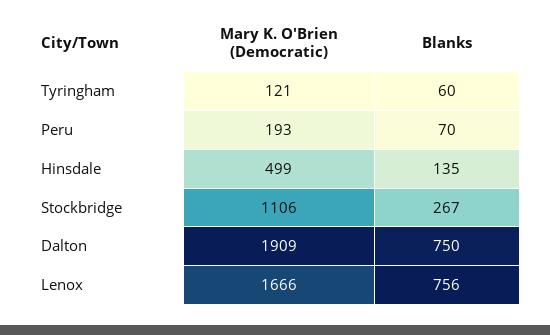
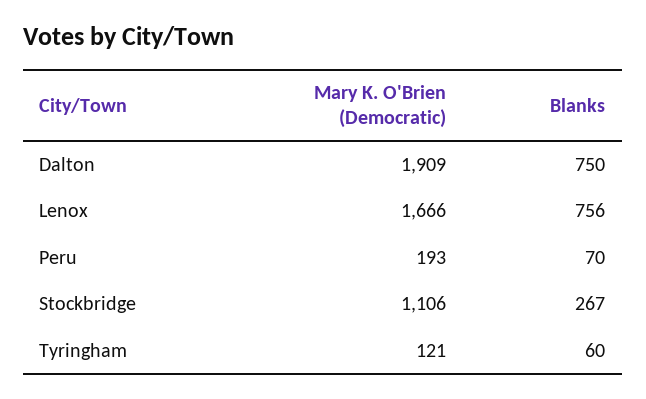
Mary K. O'Brien (Democratic), Hinsdale: 499 -> none
Blanks, Hinsdale: 135 -> none

